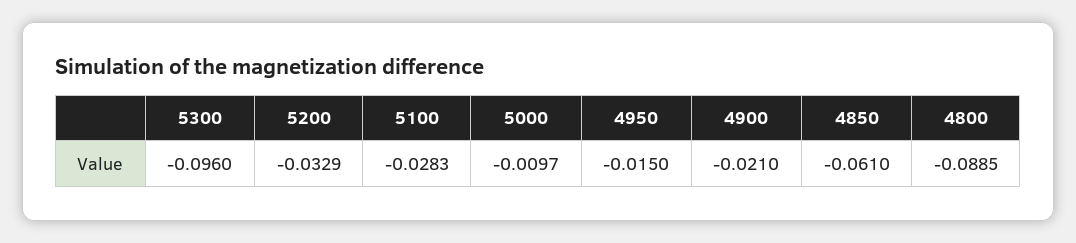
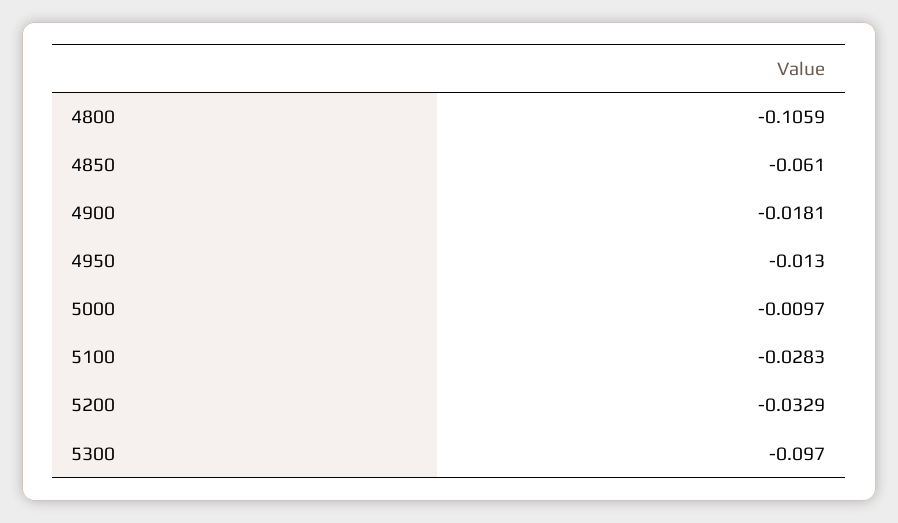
5300: -0.096 -> -0.097
4950: -0.015 -> -0.013
4900: -0.021 -> -0.0181
4800: -0.0885 -> -0.1059

